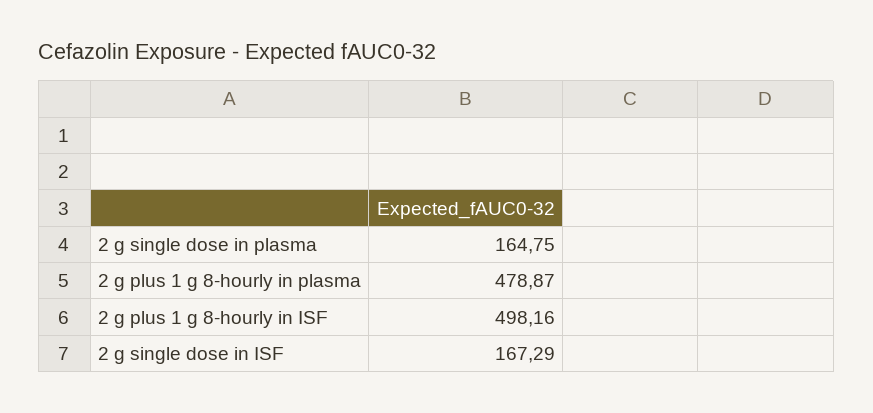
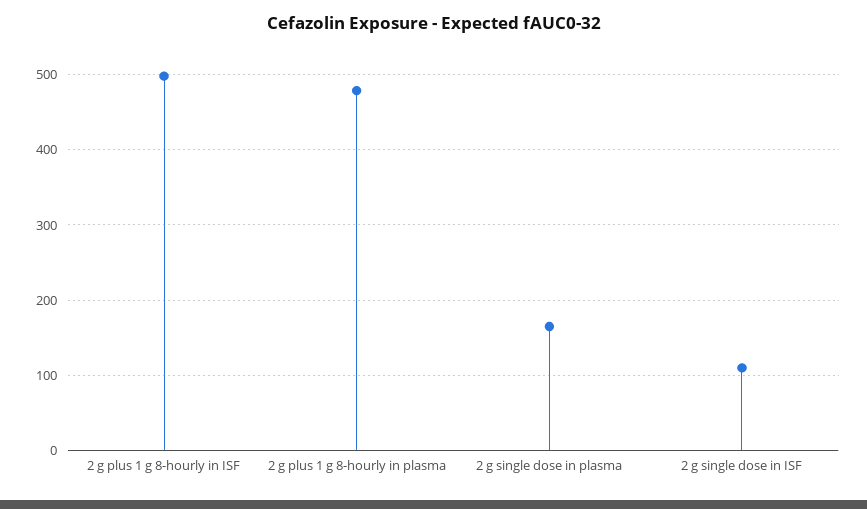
2 g single dose in ISF: 167.29 -> 110

